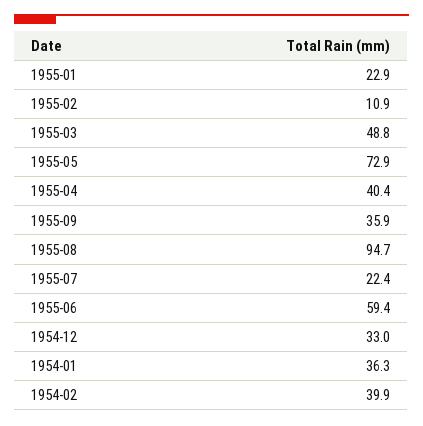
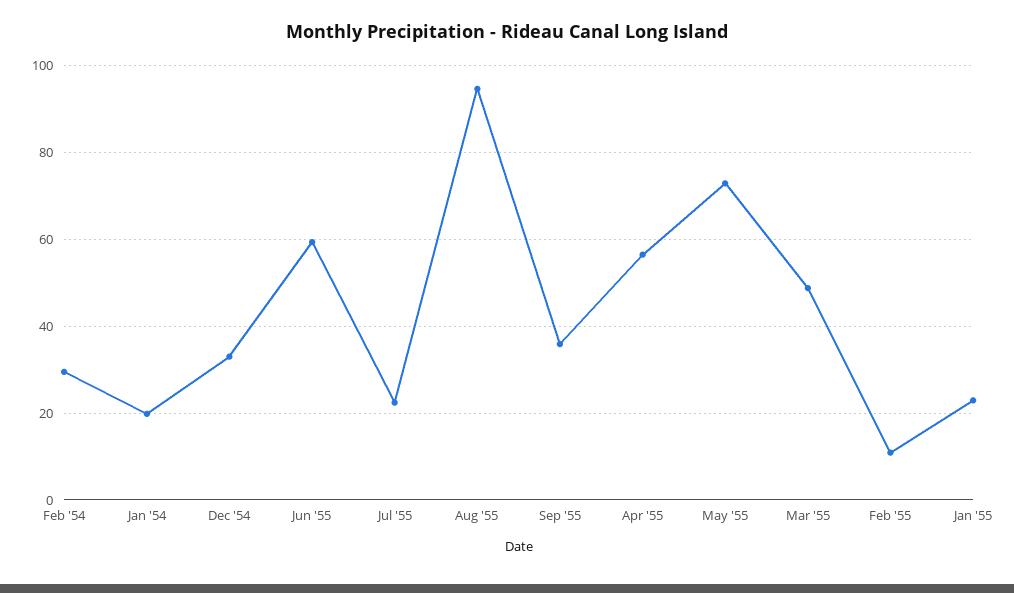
1955-04: 40.4 -> 56
1954-01: 36.3 -> 20
1954-02: 39.9 -> 30

